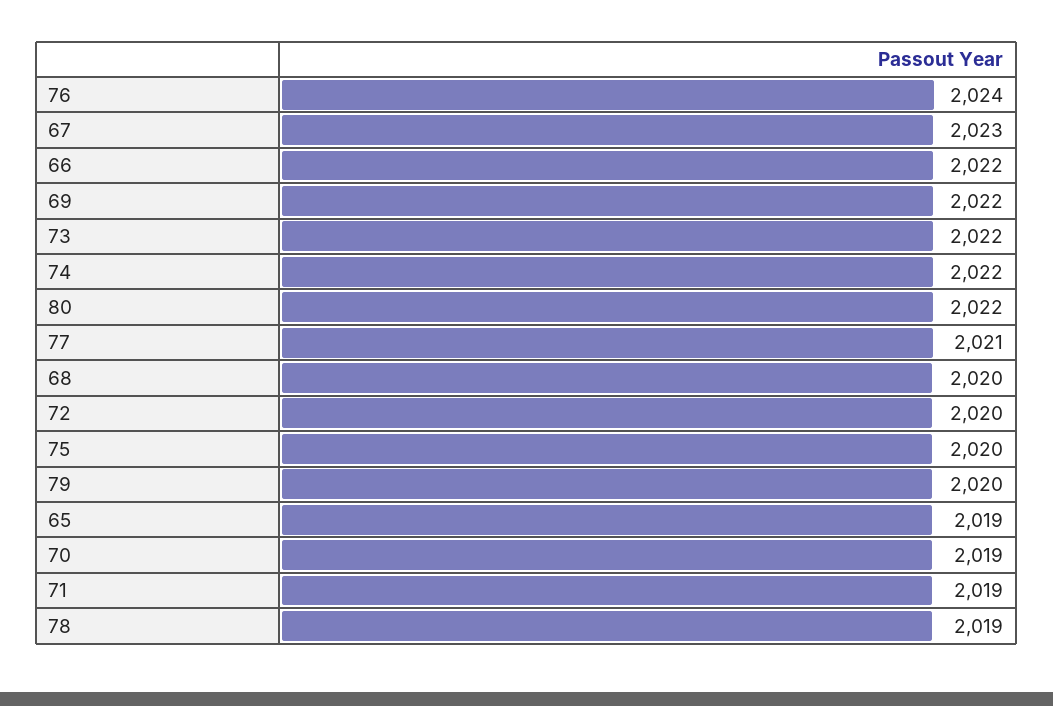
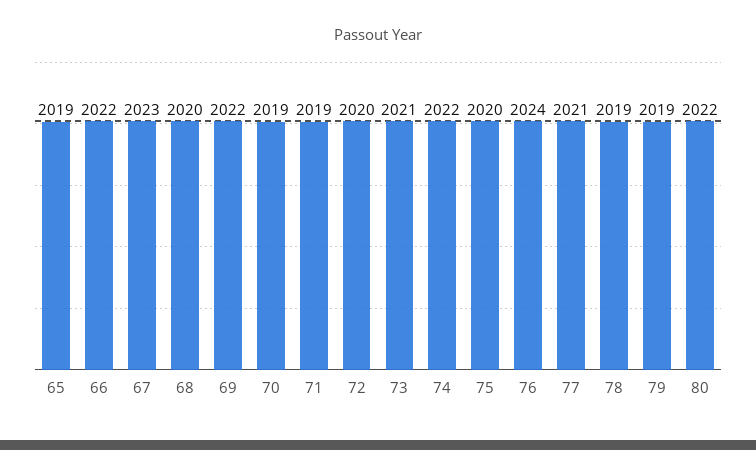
73: 2022 -> 2021
79: 2020 -> 2019

